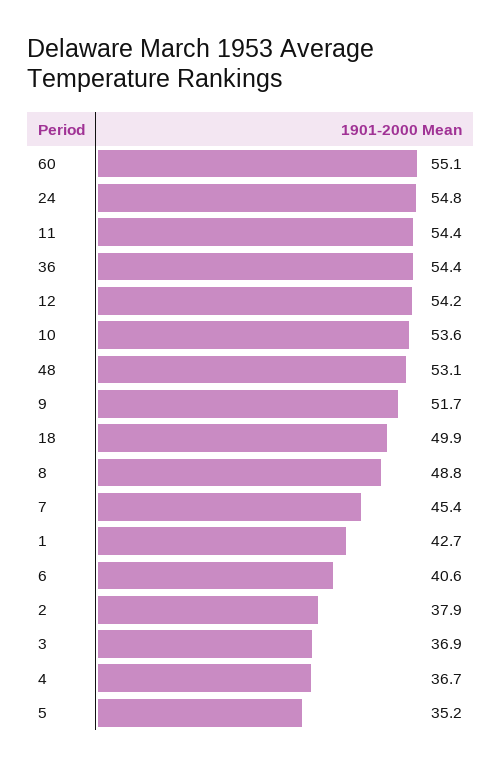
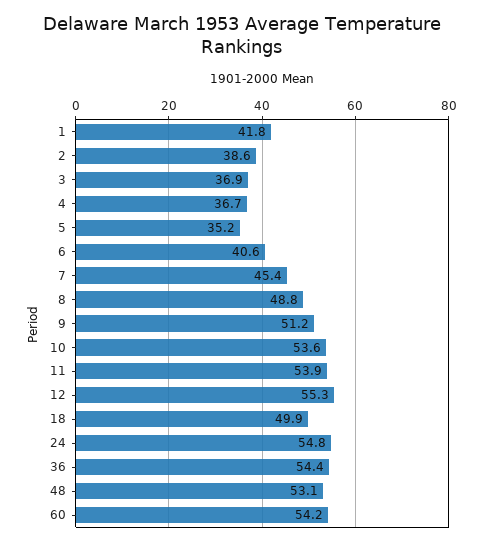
60: 55.1 -> 54.2
11: 54.4 -> 53.9
12: 54.2 -> 55.3
9: 51.7 -> 51.2
1: 42.7 -> 41.8
2: 37.9 -> 38.6

